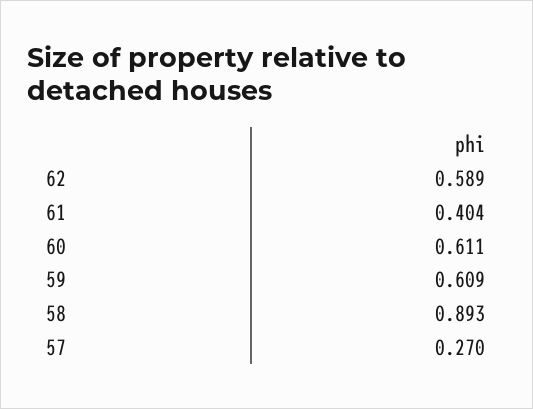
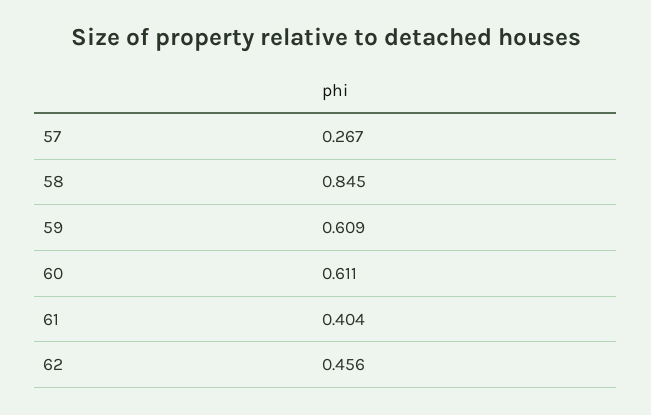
62: 0.589 -> 0.456
58: 0.893 -> 0.845
57: 0.27 -> 0.267

